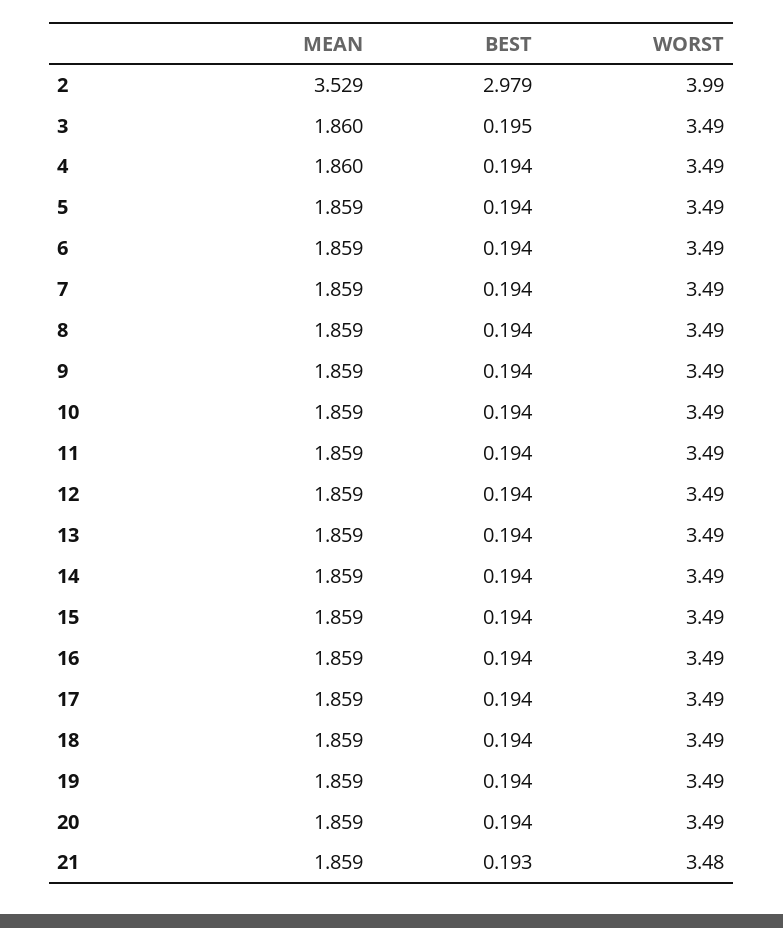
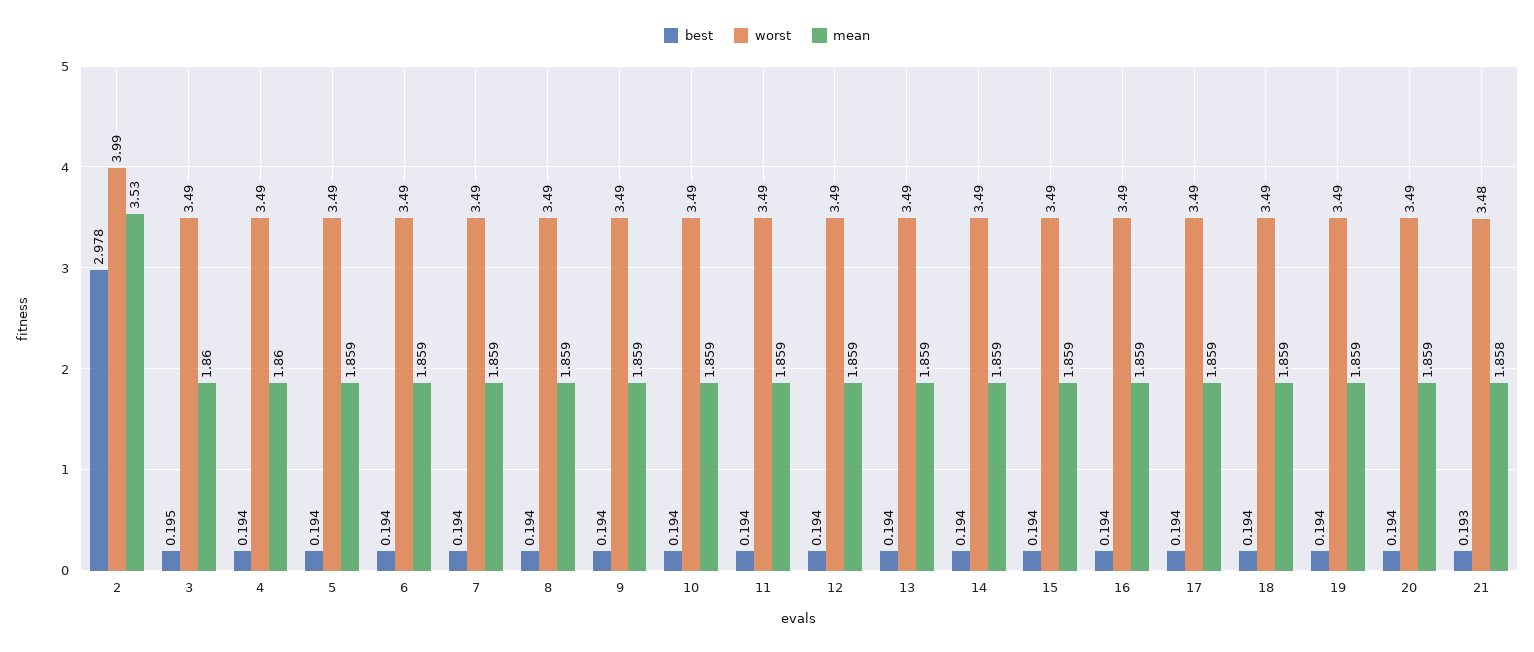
MEAN, 2: 3.529 -> 3.53
BEST, 2: 2.979 -> 2.978
MEAN, 21: 1.859 -> 1.858

